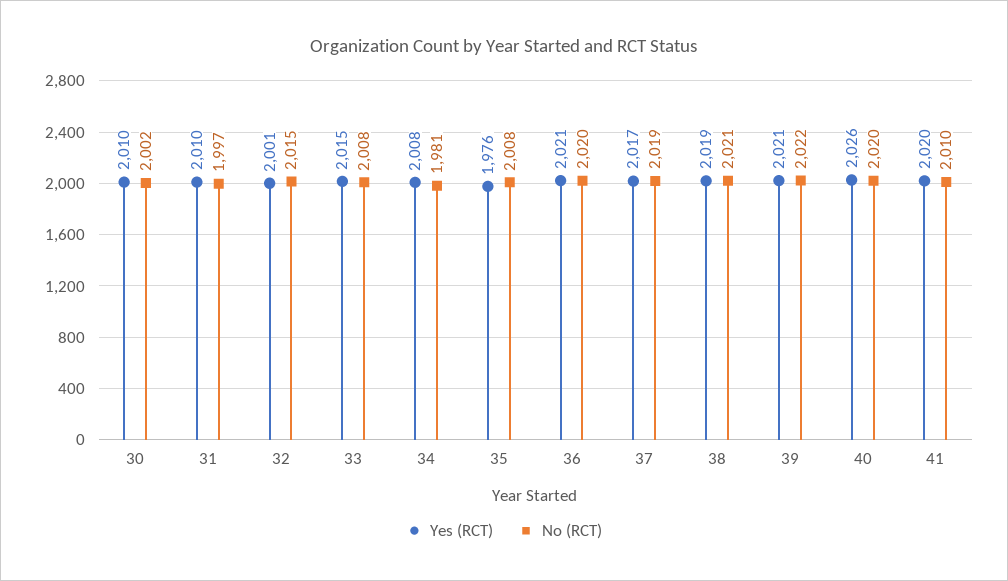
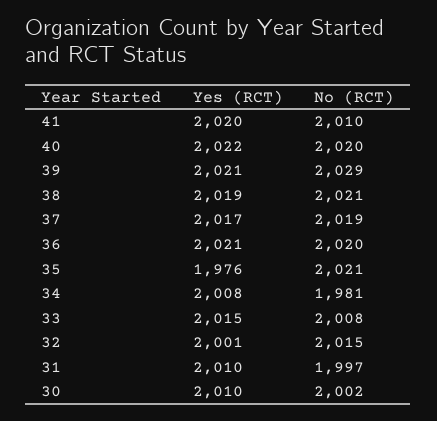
No (RCT), 35: 2008 -> 2021
No (RCT), 39: 2022 -> 2029
Yes (RCT), 40: 2026 -> 2022

